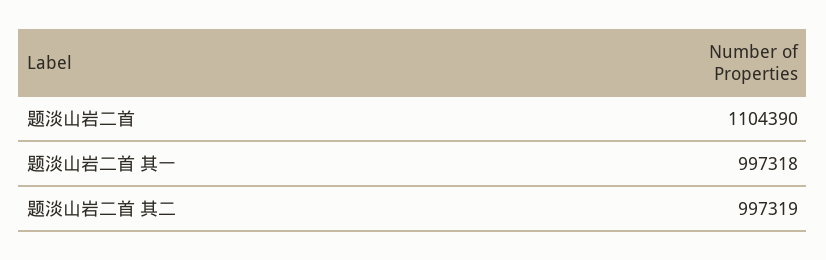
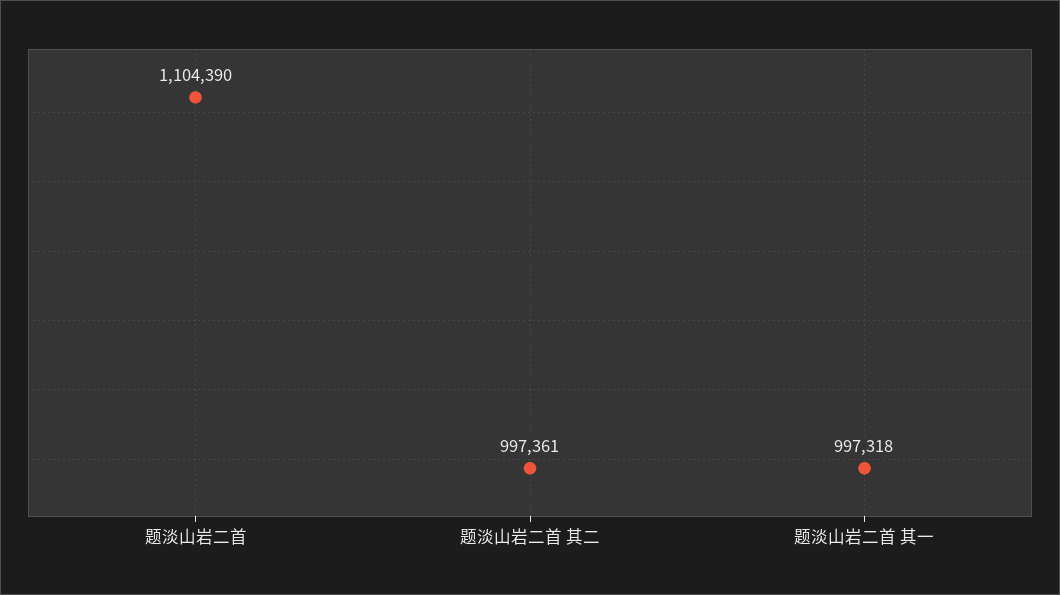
题淡山岩二首 其二: 997319 -> 997361

